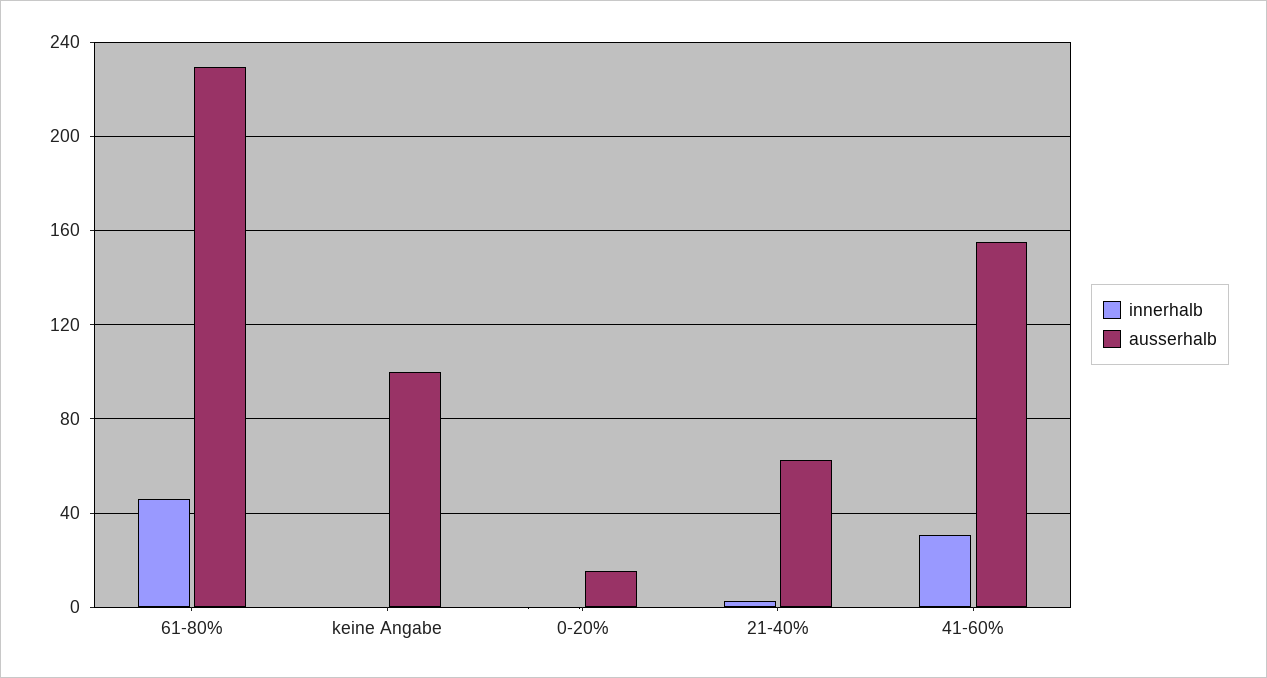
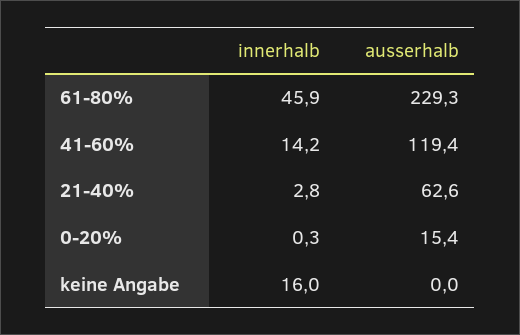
innerhalb, keine Angabe: 0 -> 16
ausserhalb, keine Angabe: 100 -> 0
innerhalb, 41-60%: 30 -> 14.2
ausserhalb, 41-60%: 155 -> 119.4

